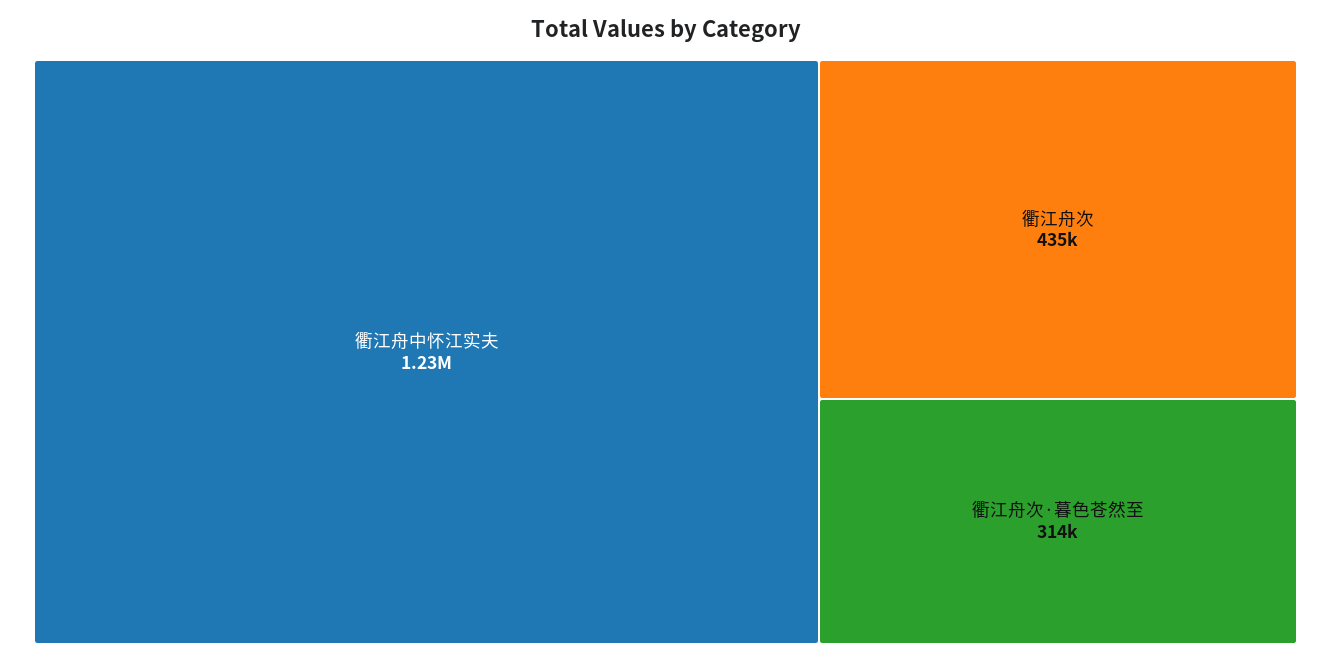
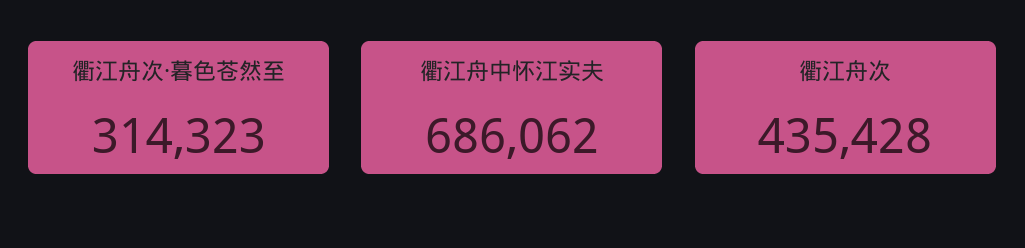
衢江舟中怀江实夫: 1230000 -> 686062

